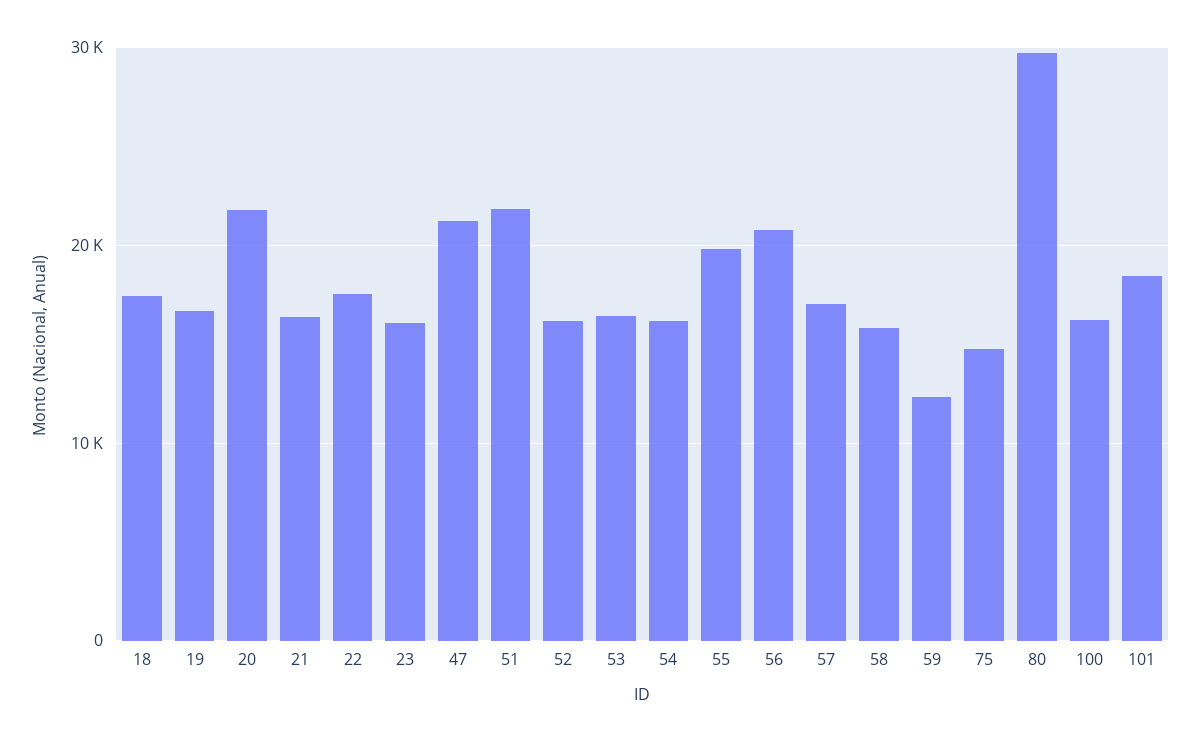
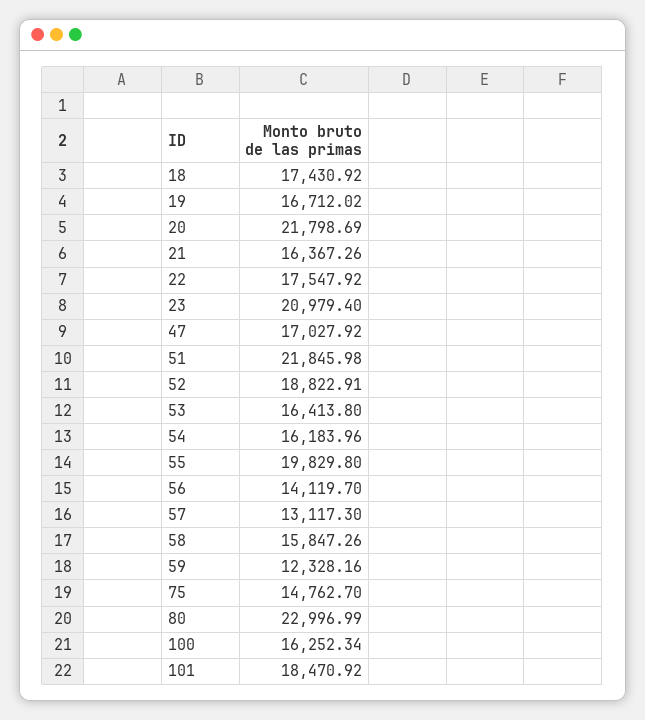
23: 16000 -> 20979.4
47: 21000 -> 17027.92
52: 16000 -> 18822.91
56: 21000 -> 14119.7
57: 17000 -> 13117.3
80: 30000 -> 22996.99

